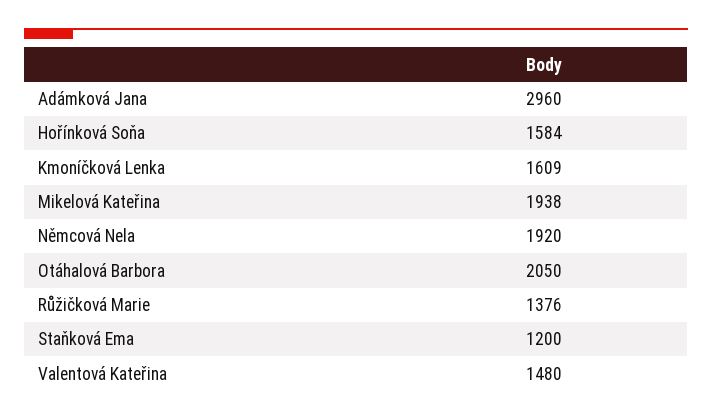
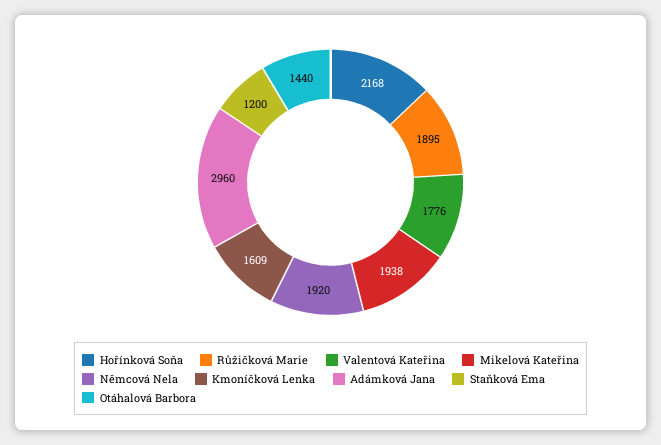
Hořínková Soňa: 1584 -> 2168
Otáhalová Barbora: 2050 -> 1440
Růžičková Marie: 1376 -> 1895
Valentová Kateřina: 1480 -> 1776

